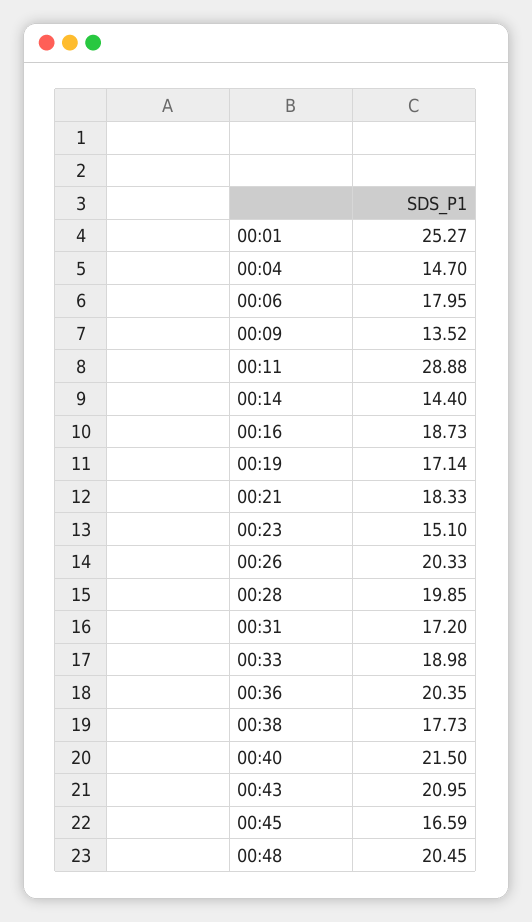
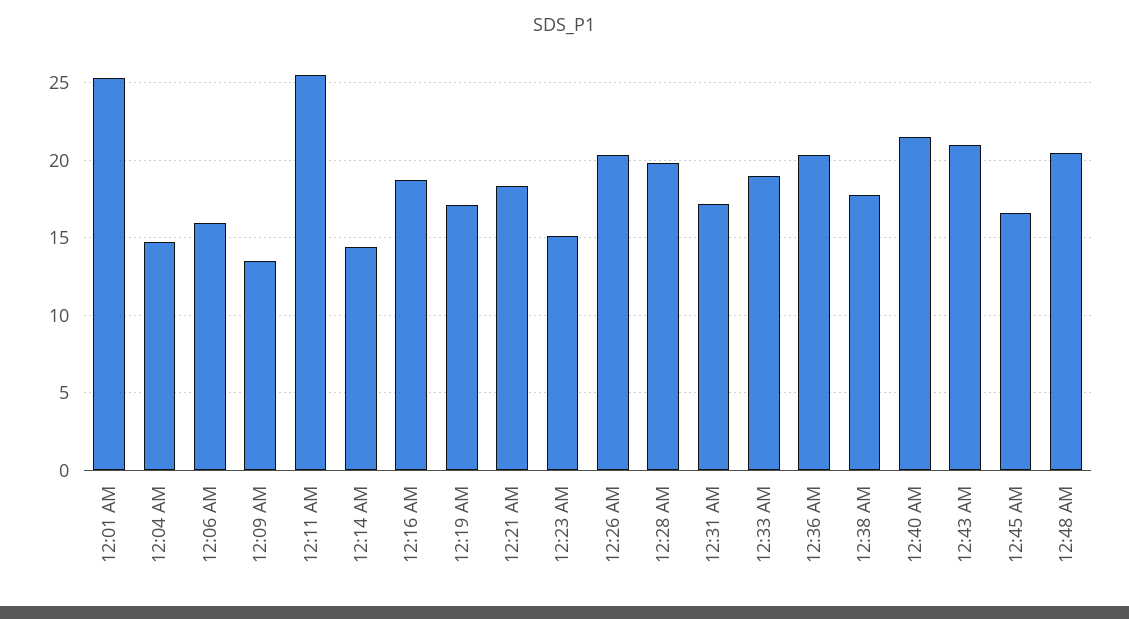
00:06: 17.95 -> 16
00:11: 28.88 -> 25.5

